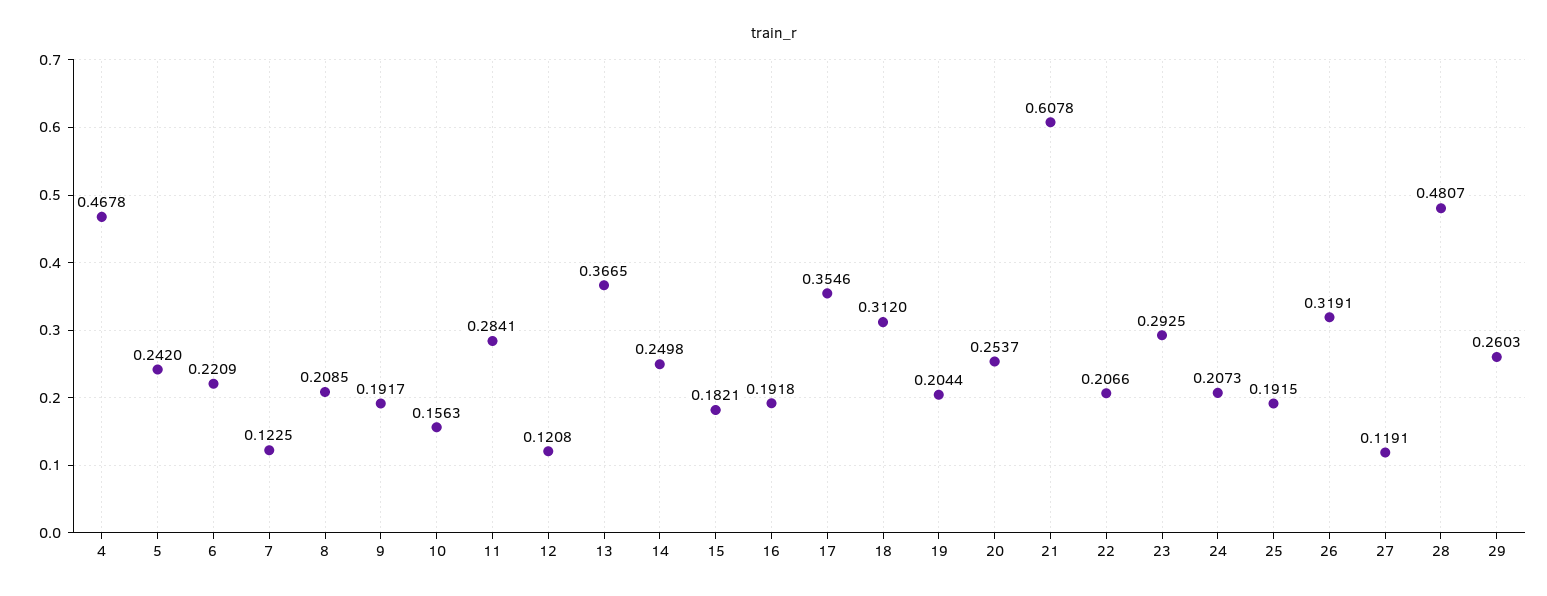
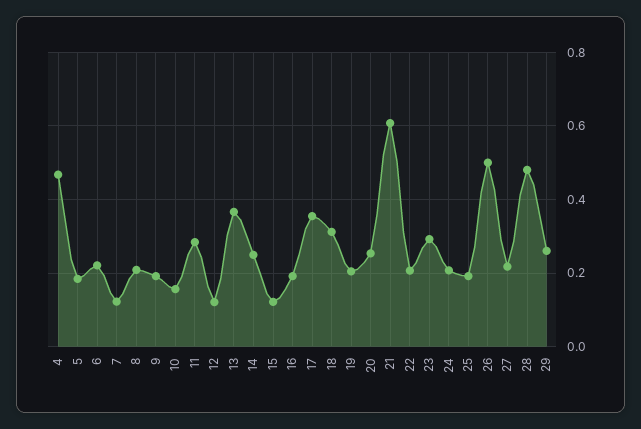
5: 0.242 -> 0.18
15: 0.1821 -> 0.12
26: 0.3191 -> 0.5
27: 0.1191 -> 0.22

